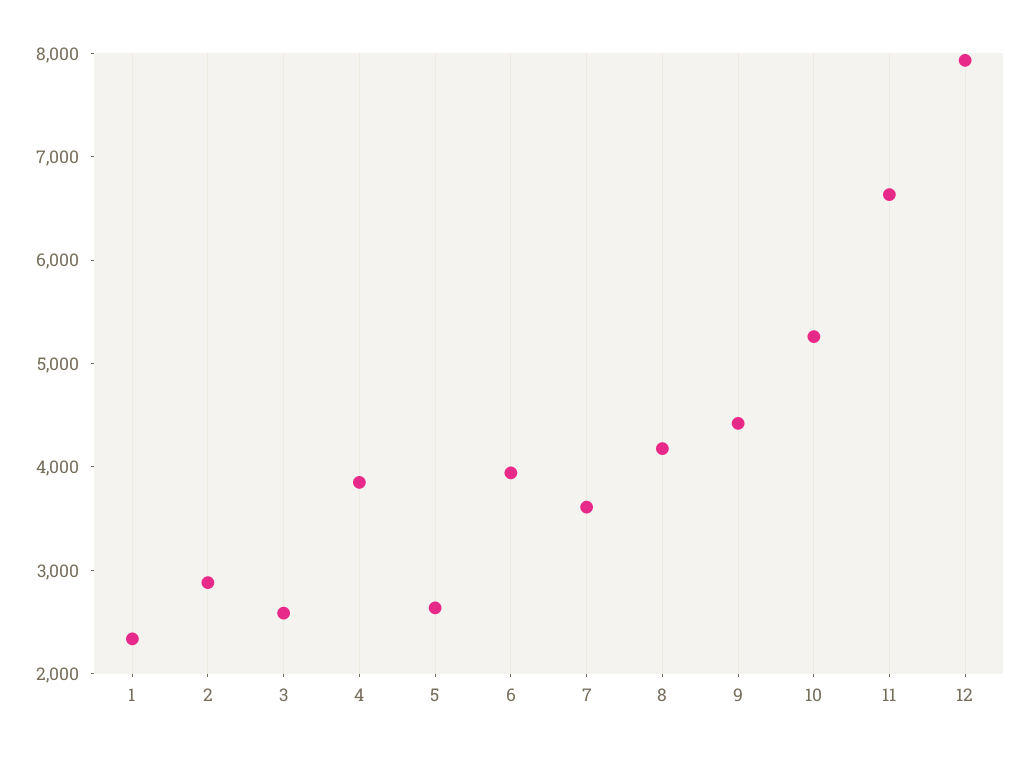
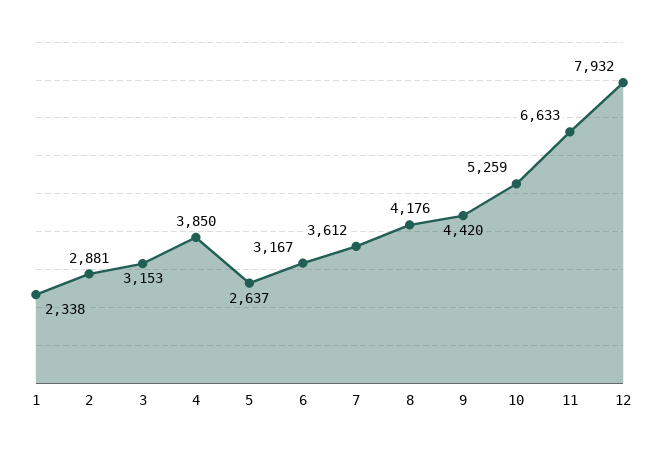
3: 2600 -> 3153
6: 4000 -> 3167

